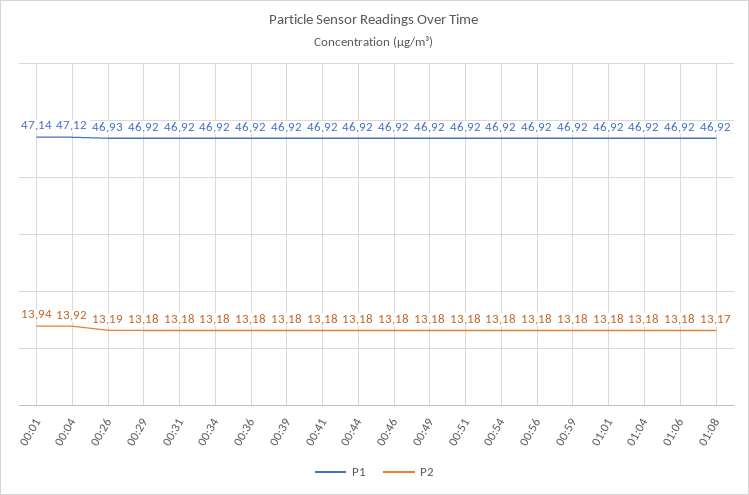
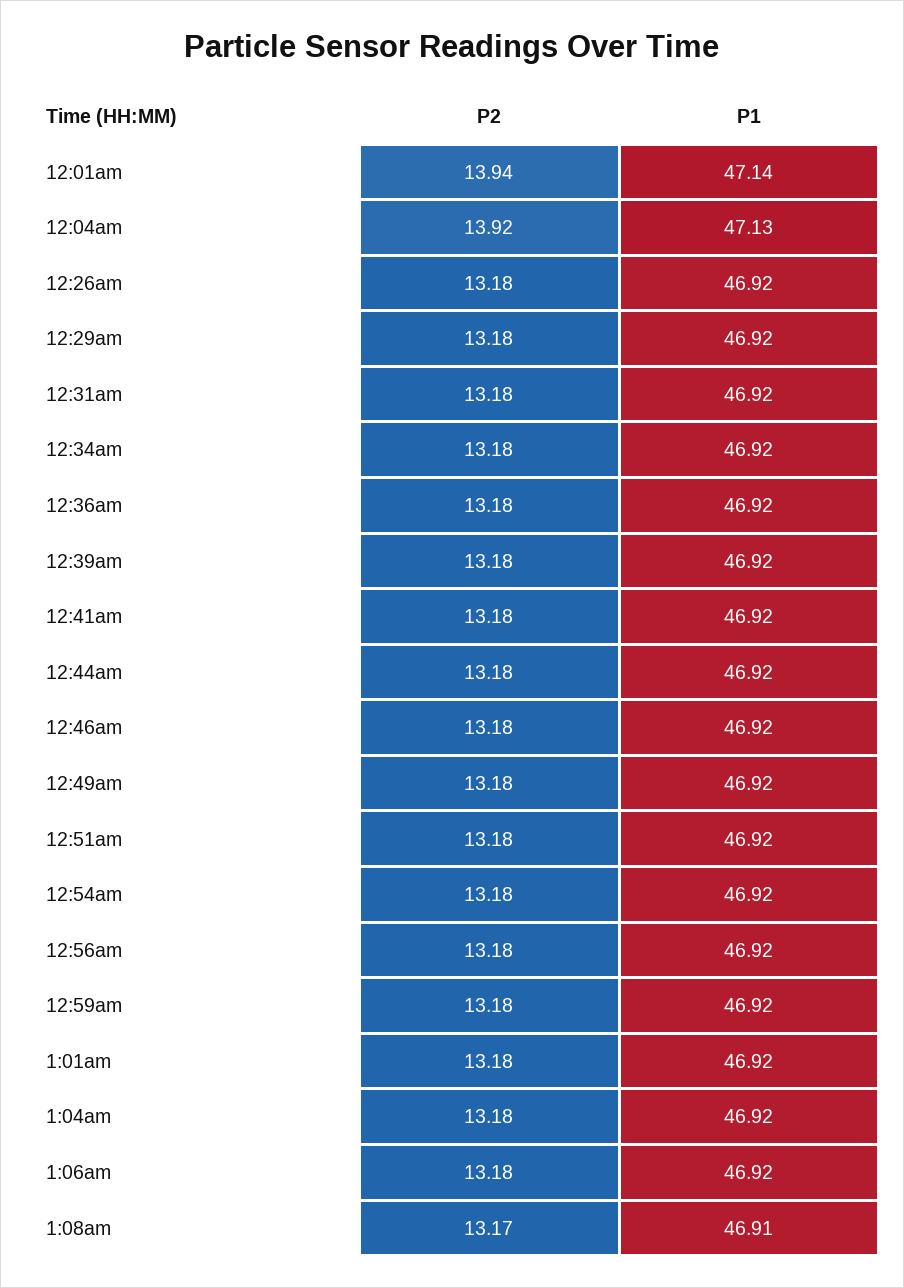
P1, 00:04: 47.12 -> 47.13
P1, 00:26: 46.93 -> 46.92
P2, 00:26: 13.19 -> 13.18
P1, 01:08: 46.92 -> 46.91

